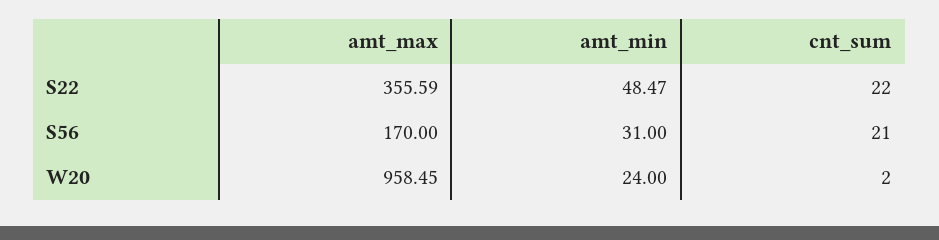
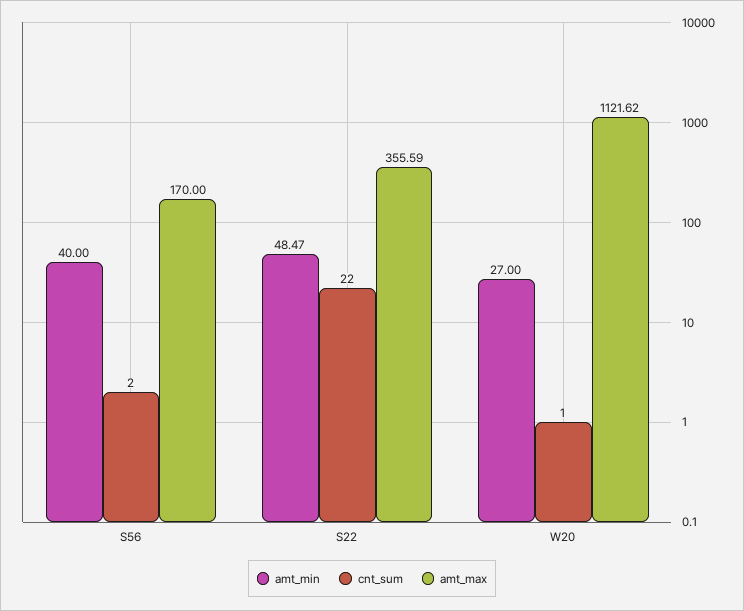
amt_min, S56: 31 -> 40
cnt_sum, S56: 21 -> 2
amt_max, W20: 958.45 -> 1121.62
amt_min, W20: 24 -> 27
cnt_sum, W20: 2 -> 1

